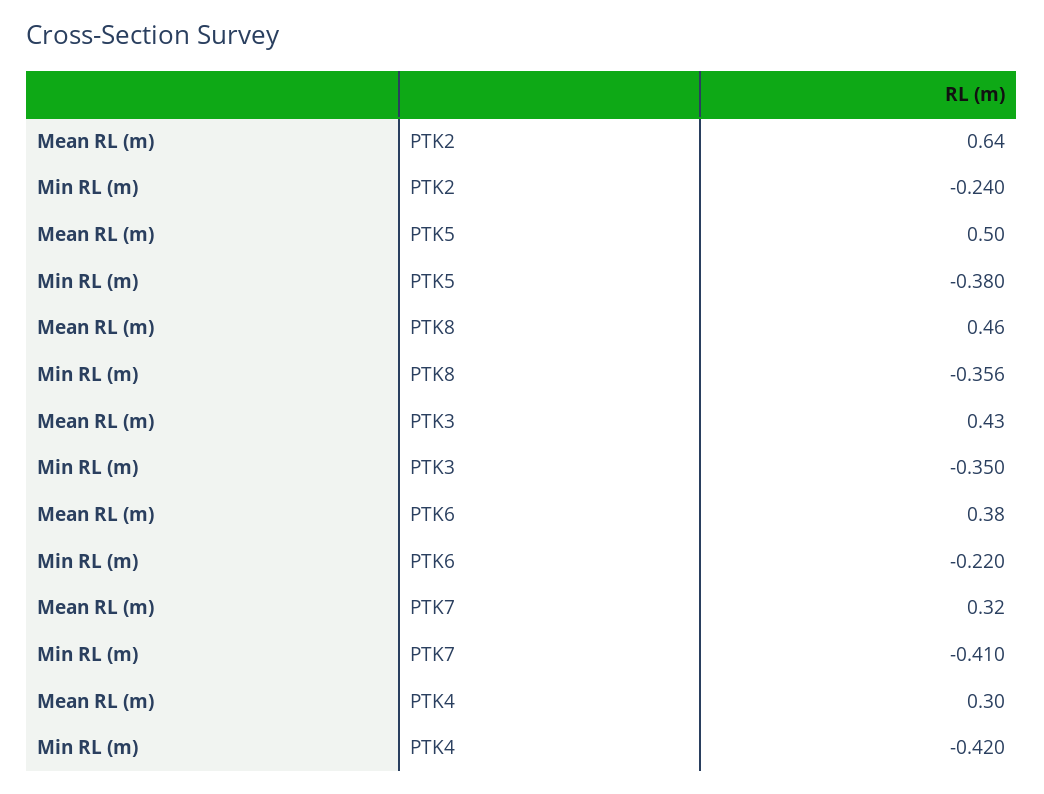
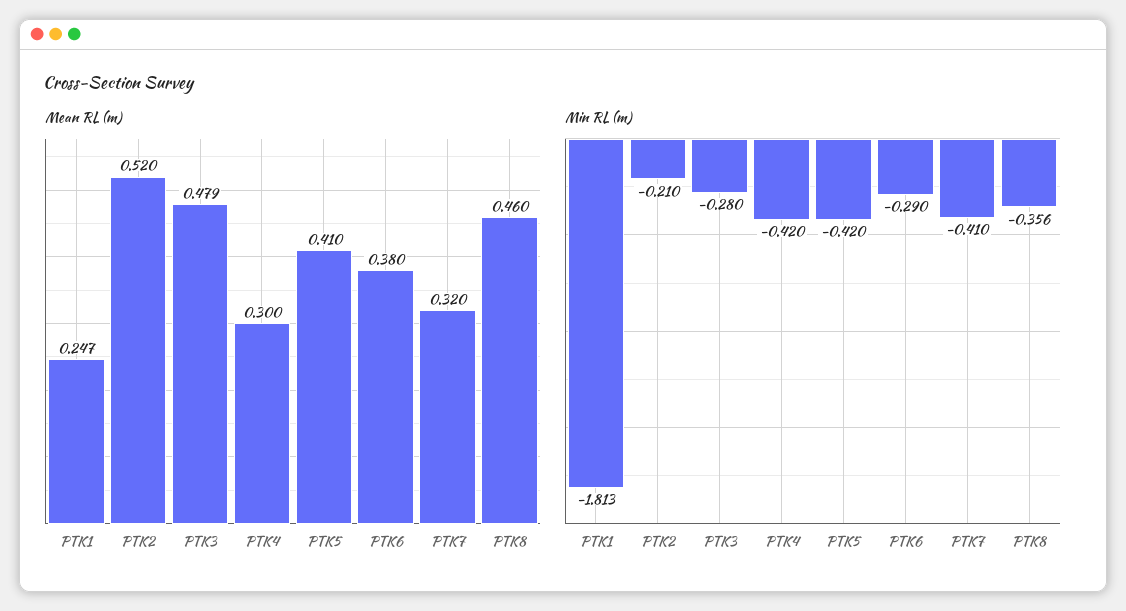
Mean RL (m), PTK2: 0.64 -> 0.52
Min RL (m), PTK2: -0.24 -> -0.21
Mean RL (m), PTK5: 0.5 -> 0.41
Min RL (m), PTK5: -0.38 -> -0.42
Mean RL (m), PTK3: 0.43 -> 0.479
Min RL (m), PTK3: -0.35 -> -0.28
Min RL (m), PTK6: -0.22 -> -0.29
Mean RL (m), PTK1: none -> 0.247
Min RL (m), PTK1: none -> -1.813

